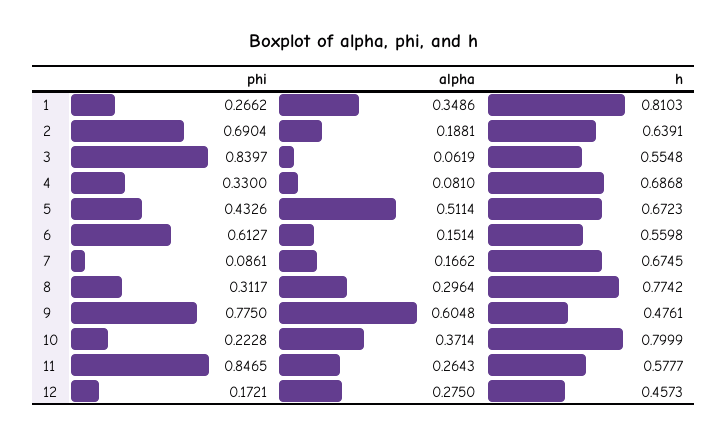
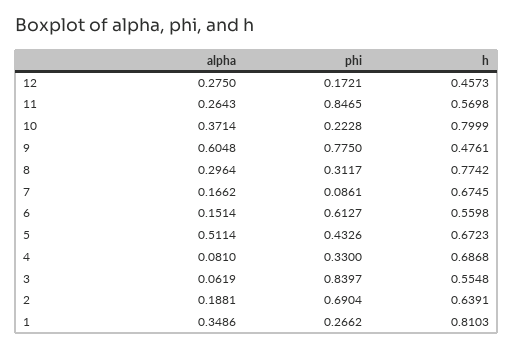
h, 11: 0.5777 -> 0.5698

